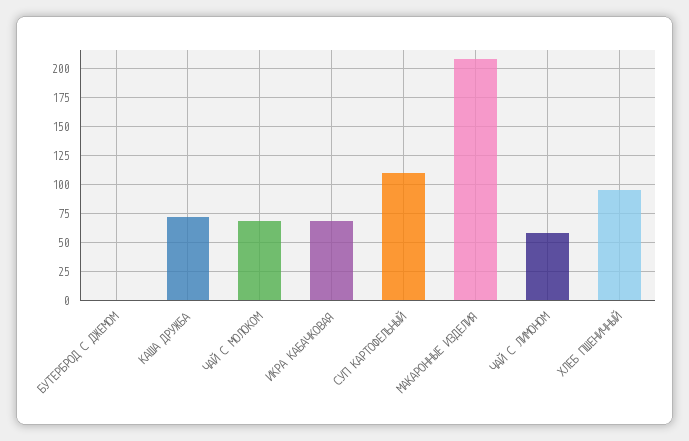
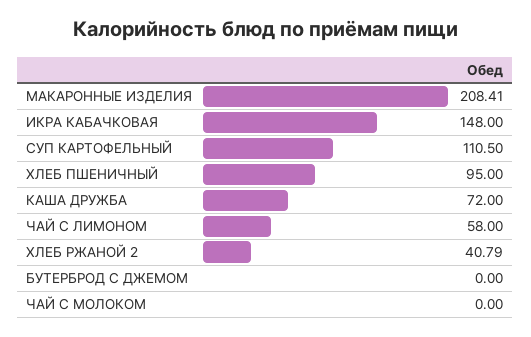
ЧАЙ С МОЛОКОМ: 75 -> 0
ИКРА КАБАЧКОВАЯ: 75 -> 148
ХЛЕБ РЖАНОЙ 2: none -> 40.79

